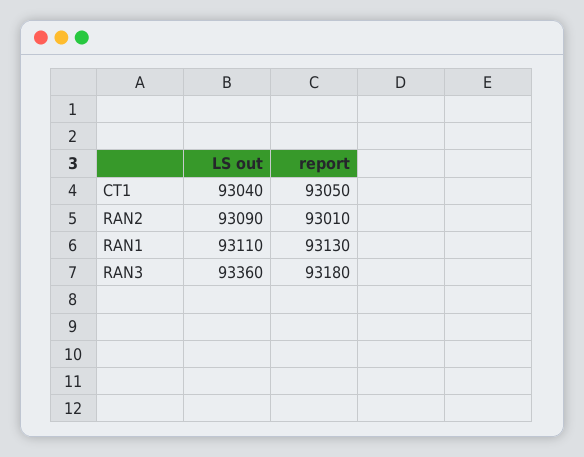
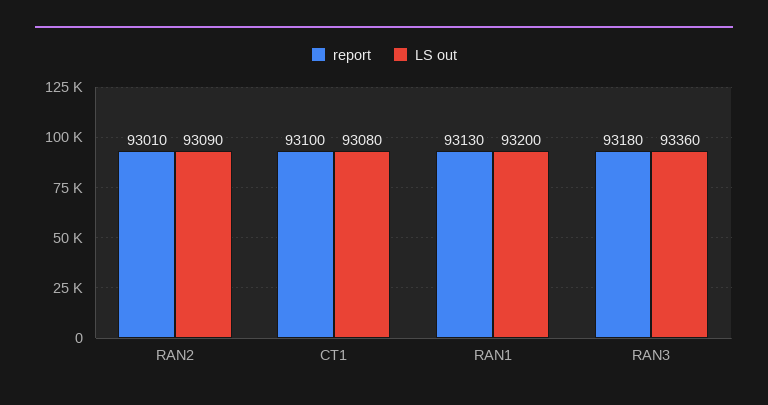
LS out, CT1: 93040 -> 93080
report, CT1: 93050 -> 93100
LS out, RAN1: 93110 -> 93200

